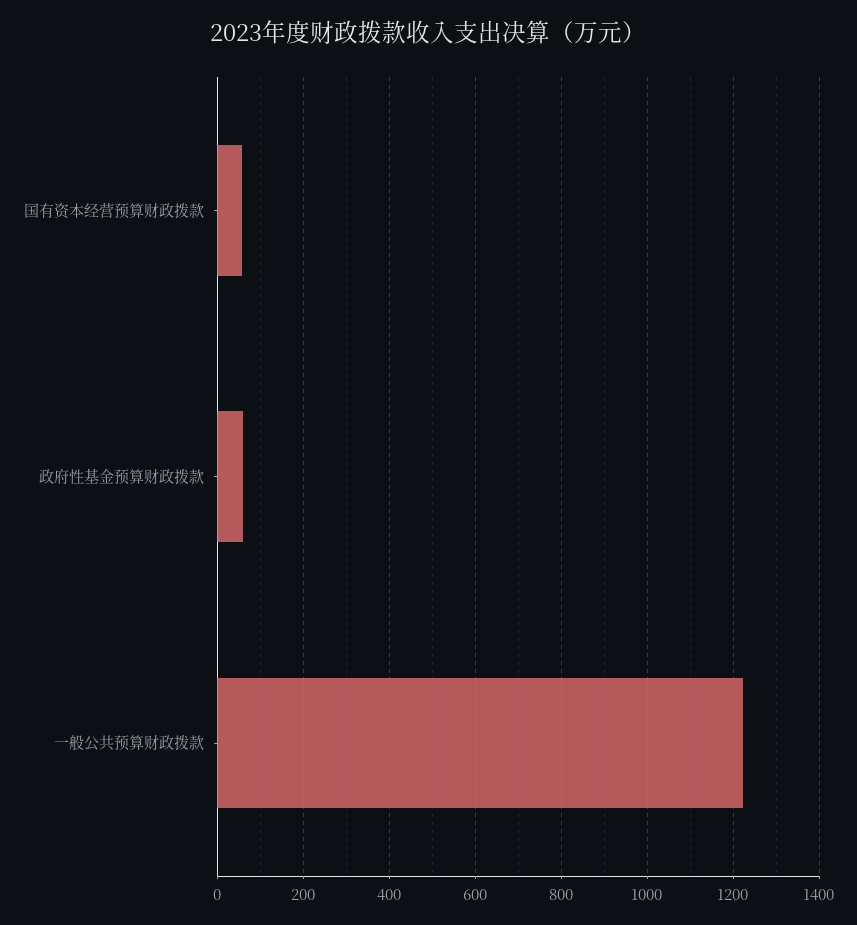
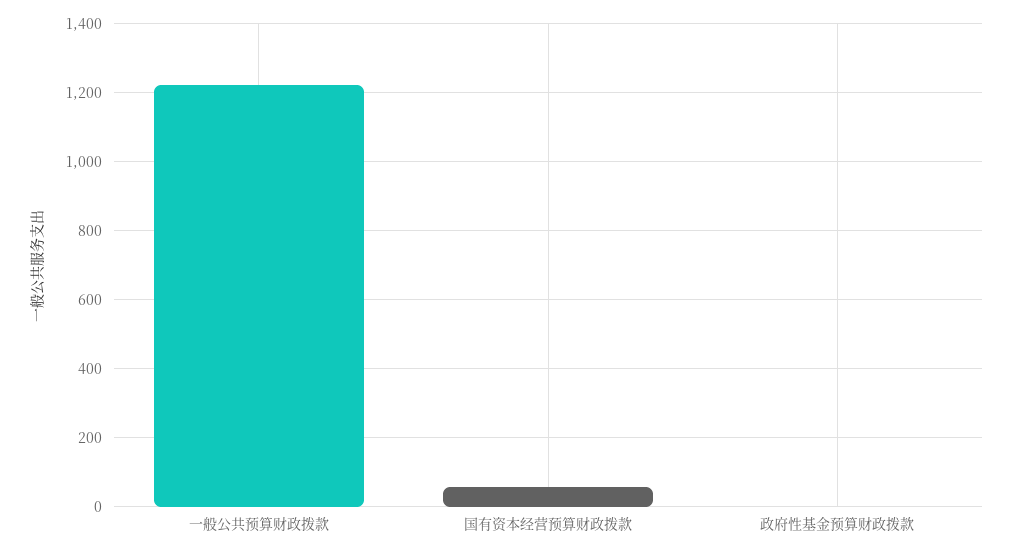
政府性基金预算财政拨款: 60 -> 0

